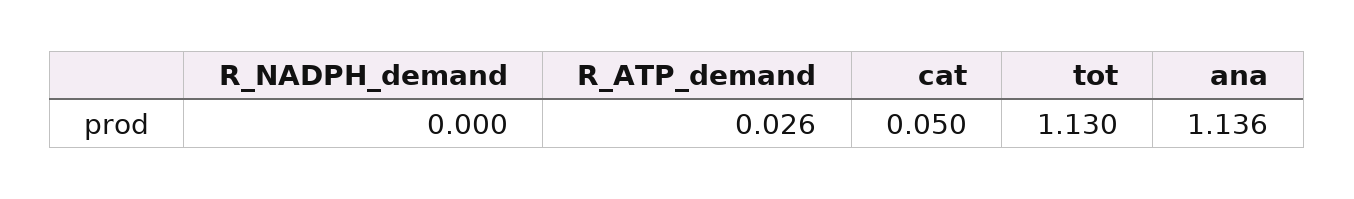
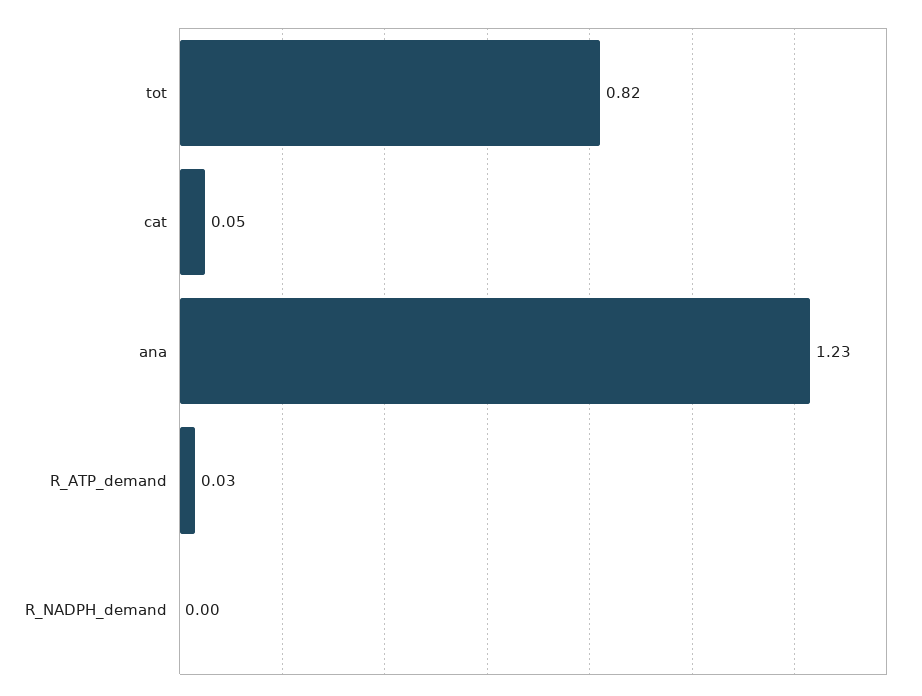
tot: 1.13 -> 0.82
ana: 1.136 -> 1.23

